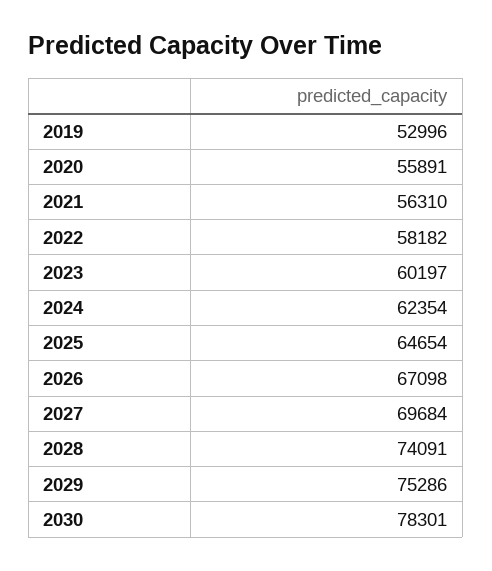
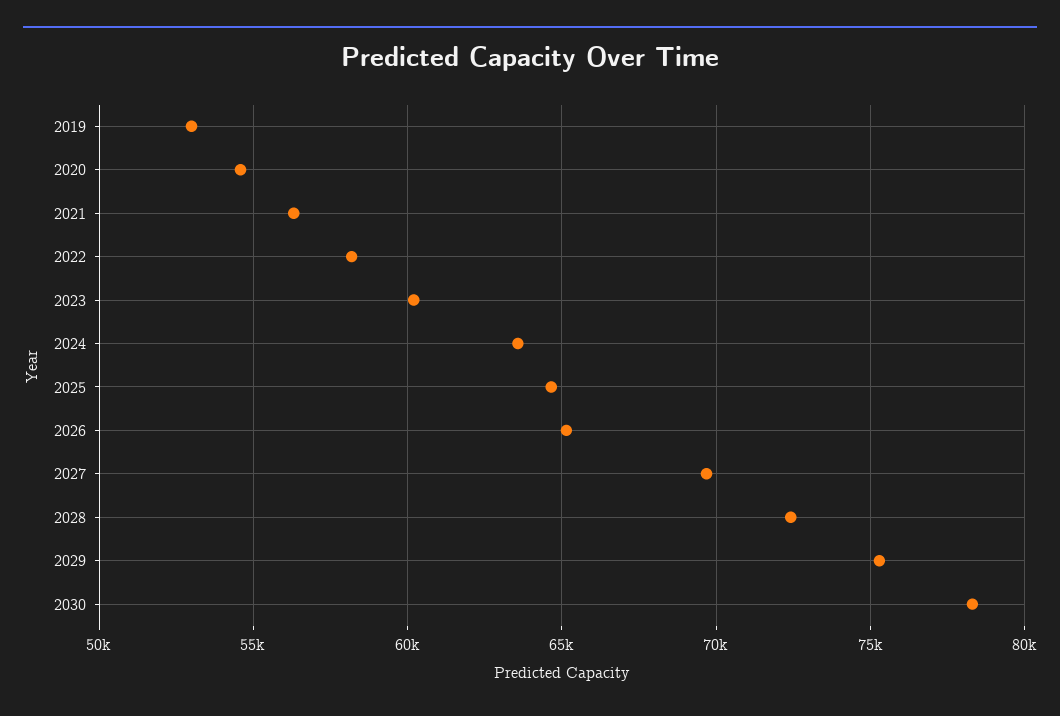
2020: 55891 -> 54500
2024: 62354 -> 63500
2026: 67098 -> 65000
2028: 74091 -> 72500

